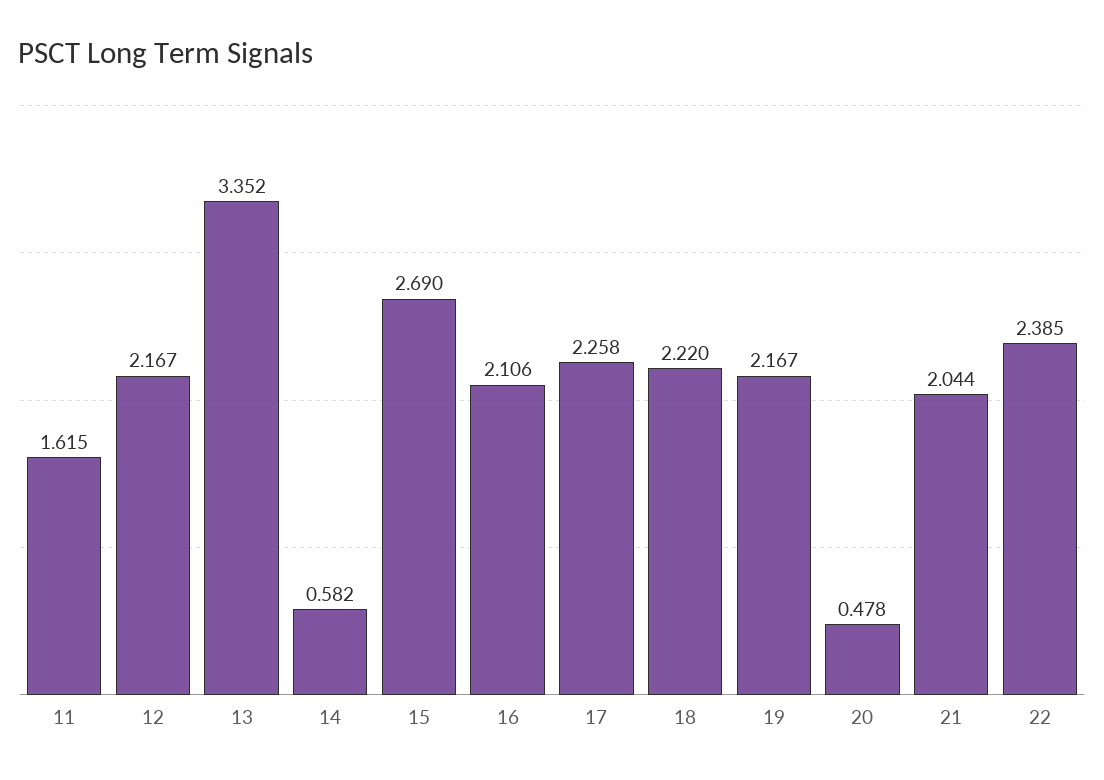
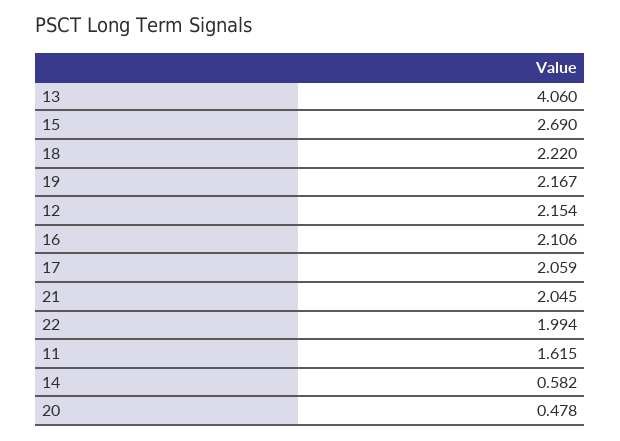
12: 2.167 -> 2.154
13: 3.352 -> 4.06
17: 2.258 -> 2.059
21: 2.044 -> 2.045
22: 2.385 -> 1.994

